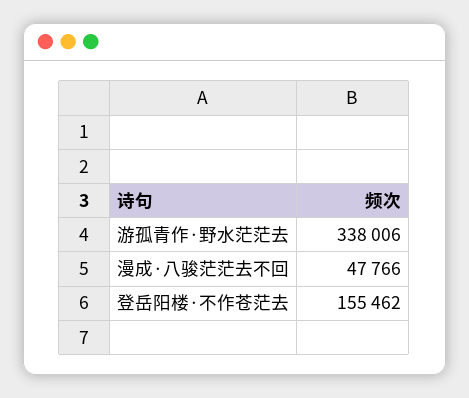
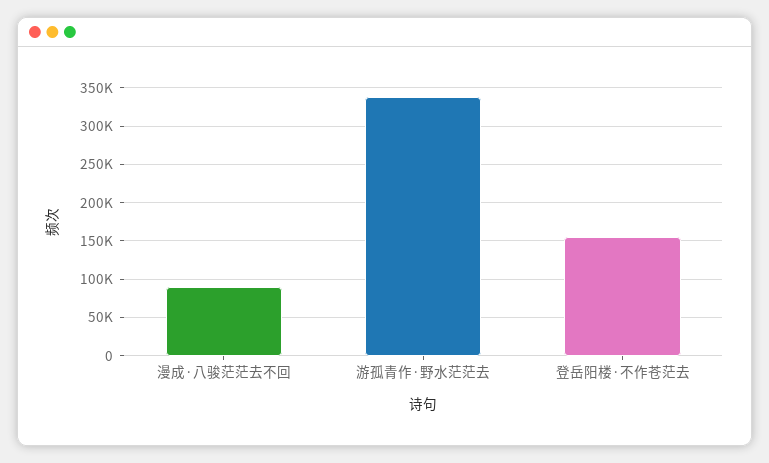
漫成·八骏茫茫去不回: 47766 -> 90000

